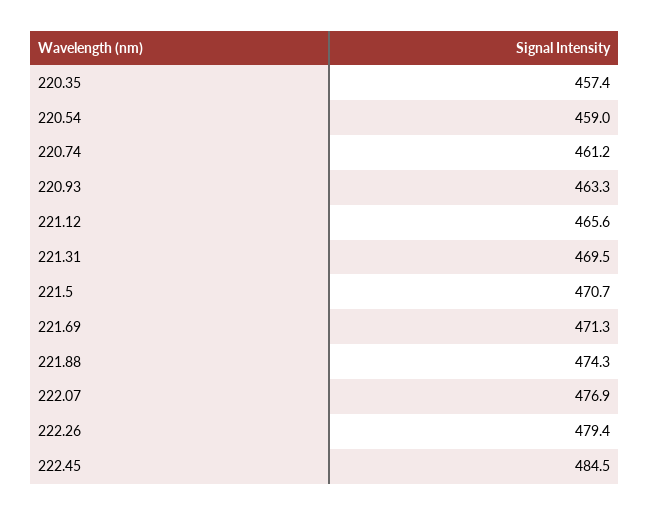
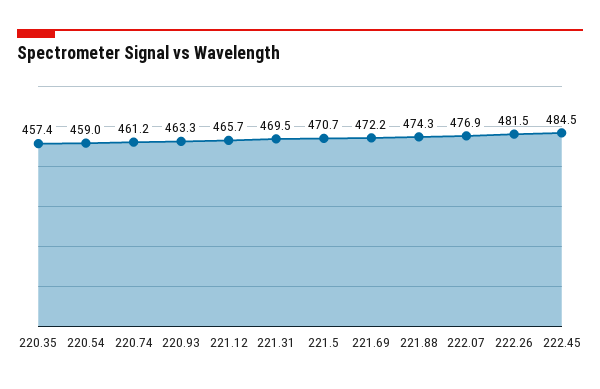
221.12: 465.6 -> 465.7
221.69: 471.3 -> 472.2
222.26: 479.4 -> 481.5

